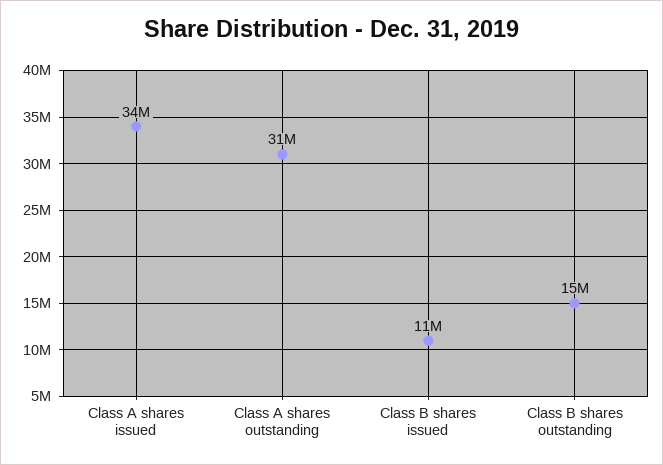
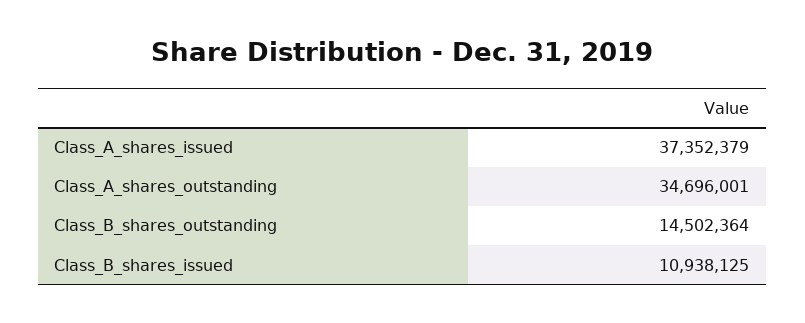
Class A shares issued: 34000000 -> 37352379
Class A shares outstanding: 31000000 -> 34696001

